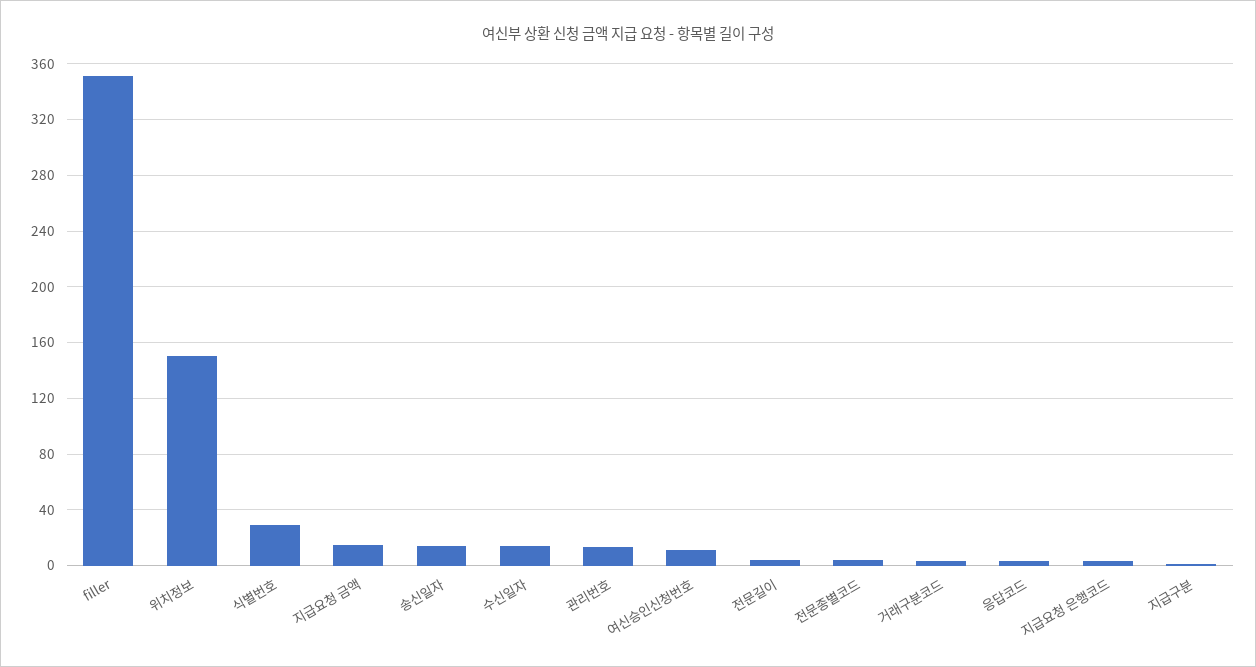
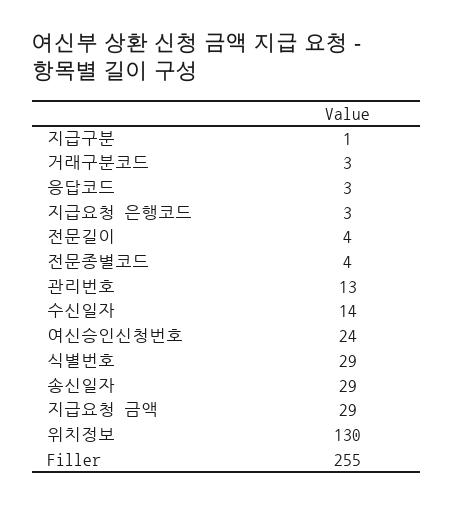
filler: 350 -> 255
위치정보: 150 -> 130
지급요청 금액: 15 -> 29
송신일자: 15 -> 29
여신승인신청번호: 10 -> 24

